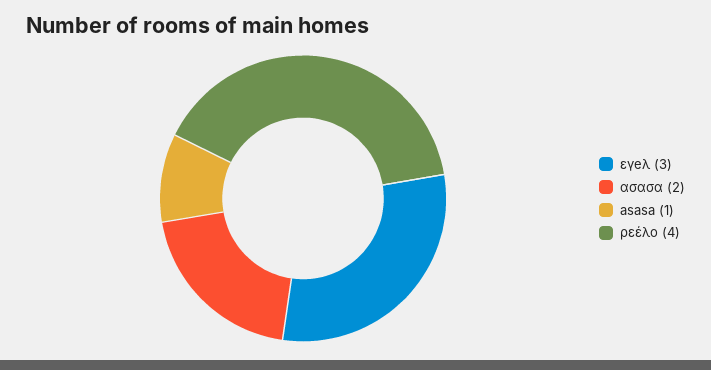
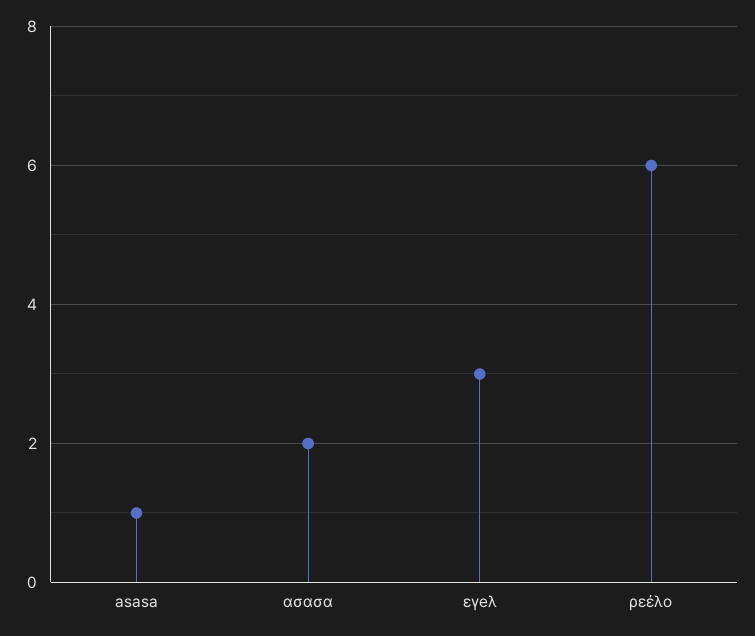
ρεέλο: 4 -> 6

